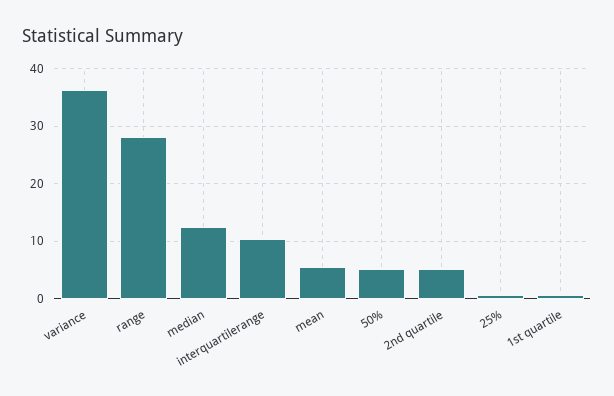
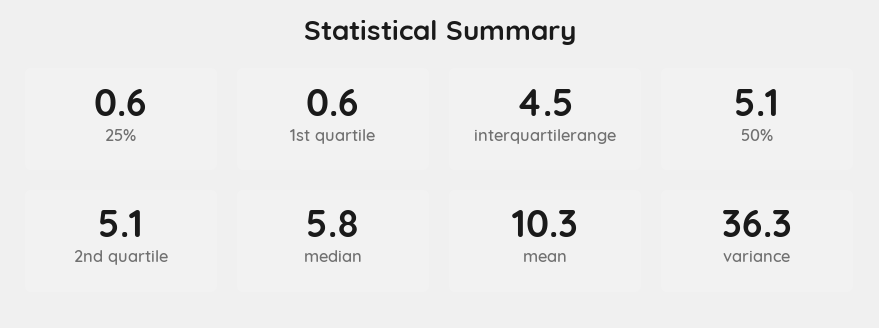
range: 28 -> none
median: 12 -> 5.8
interquartilerange: 10 -> 4.5
mean: 6 -> 10.3

